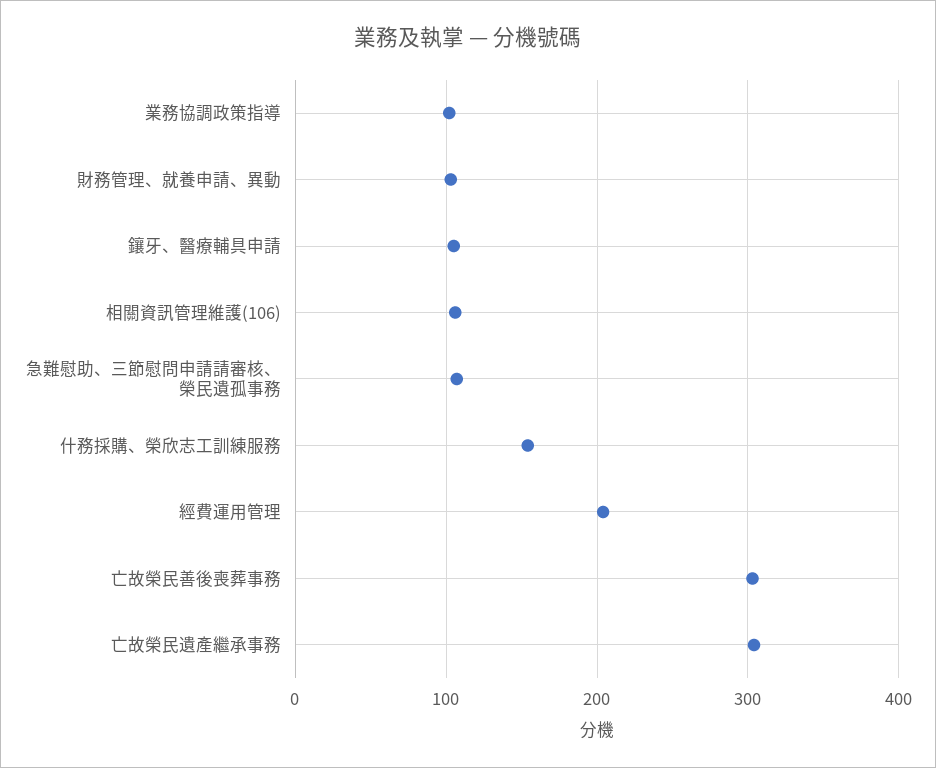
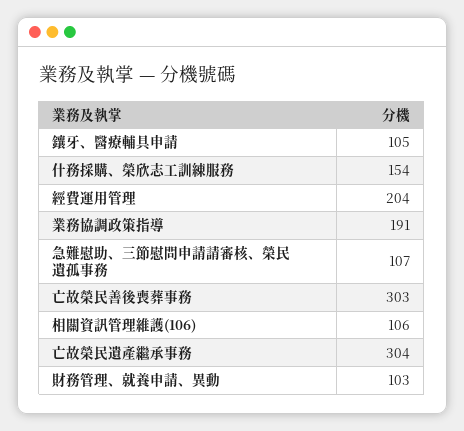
業務協調政策指導: 100 -> 191

